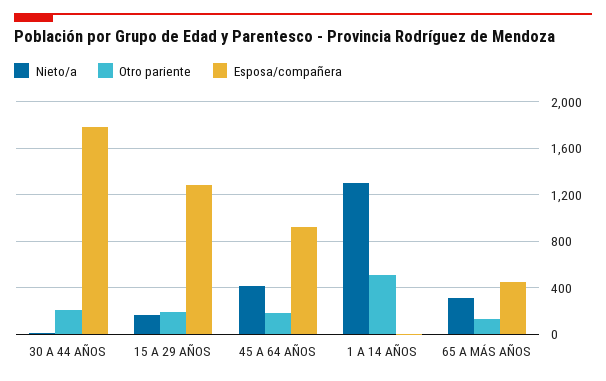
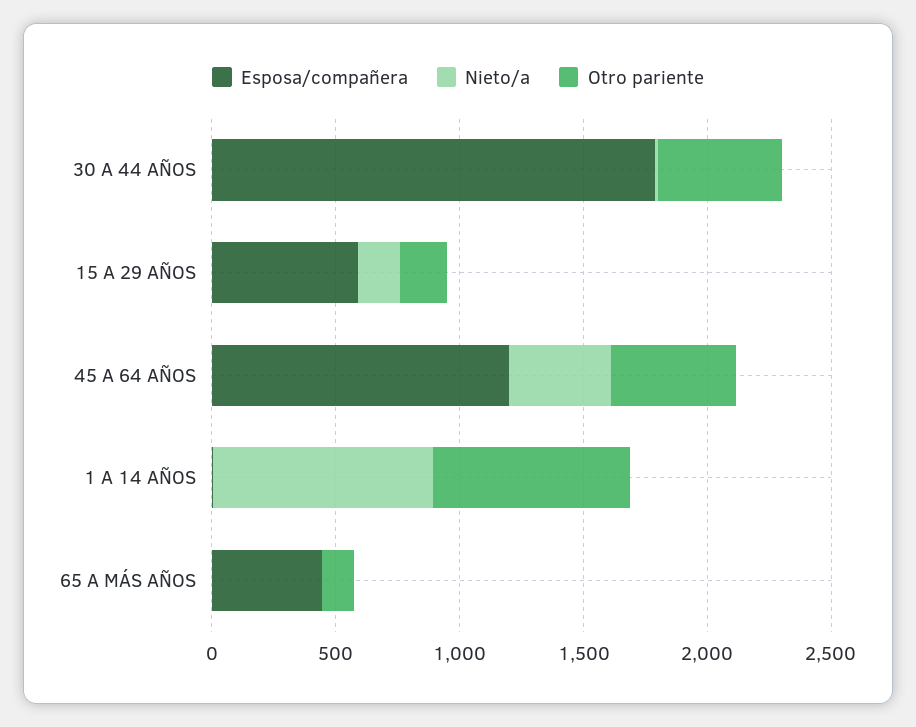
Otro pariente, 30 A 44 AÑOS: 200 -> 500
Esposa/compañera, 15 A 29 AÑOS: 1300 -> 600
Otro pariente, 45 A 64 AÑOS: 200 -> 500
Esposa/compañera, 45 A 64 AÑOS: 900 -> 1200
Nieto/a, 1 A 14 AÑOS: 1300 -> 900
Otro pariente, 1 A 14 AÑOS: 500 -> 800
Nieto/a, 65 A MÁS AÑOS: 300 -> 0

